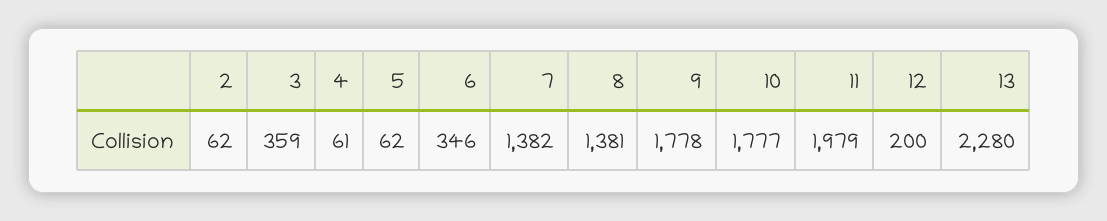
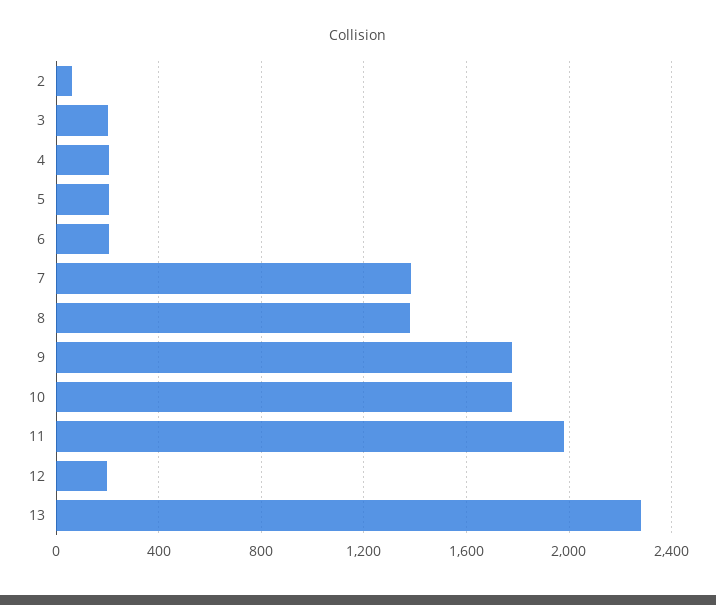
3: 359 -> 200
4: 61 -> 200
5: 62 -> 200
6: 346 -> 200

